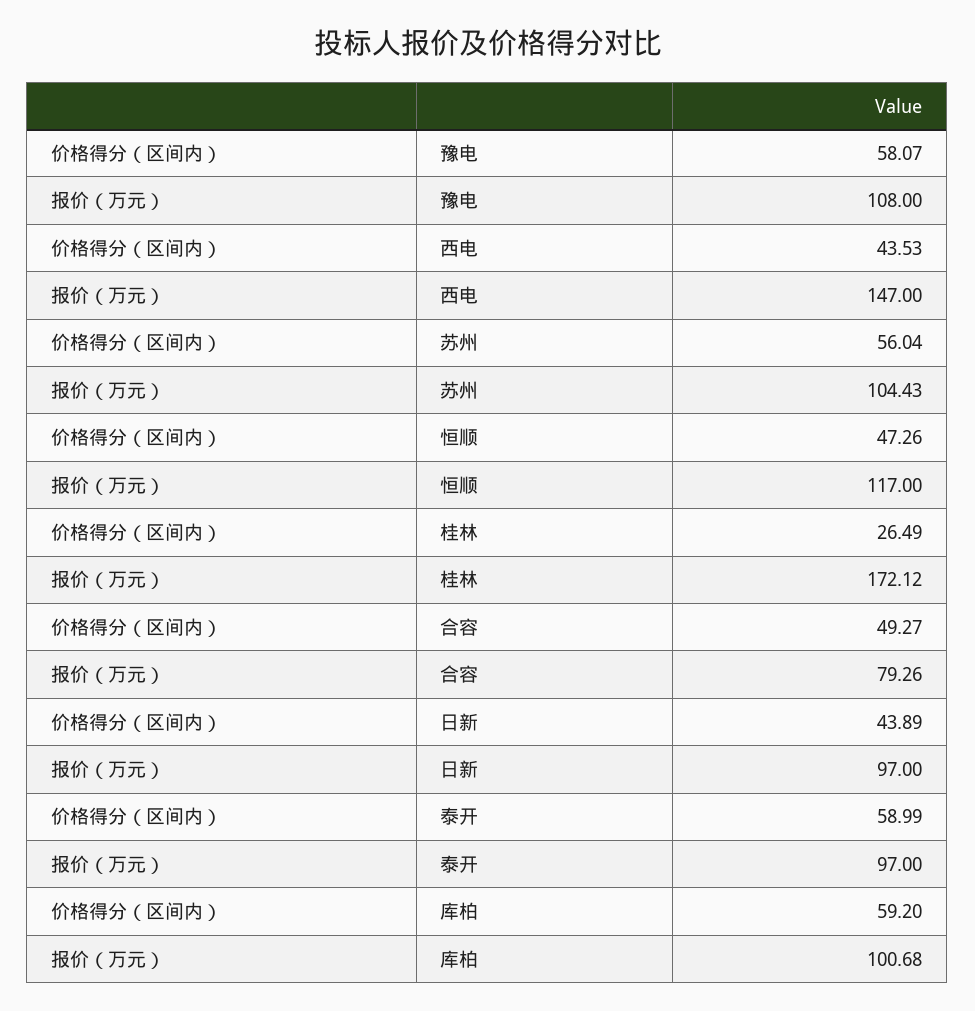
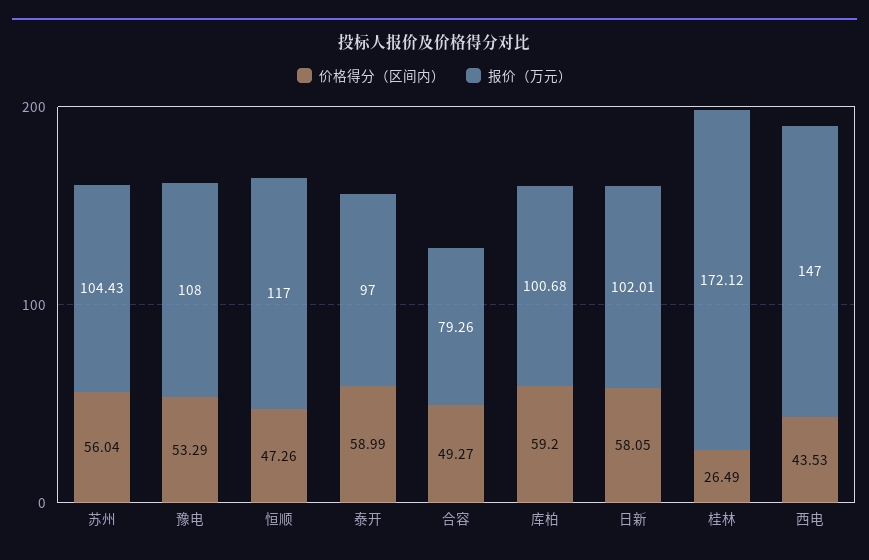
价格得分（区间内）, 豫电: 58.07 -> 53.29
价格得分（区间内）, 日新: 43.89 -> 58.05
报价（万元）, 日新: 97 -> 102.01

